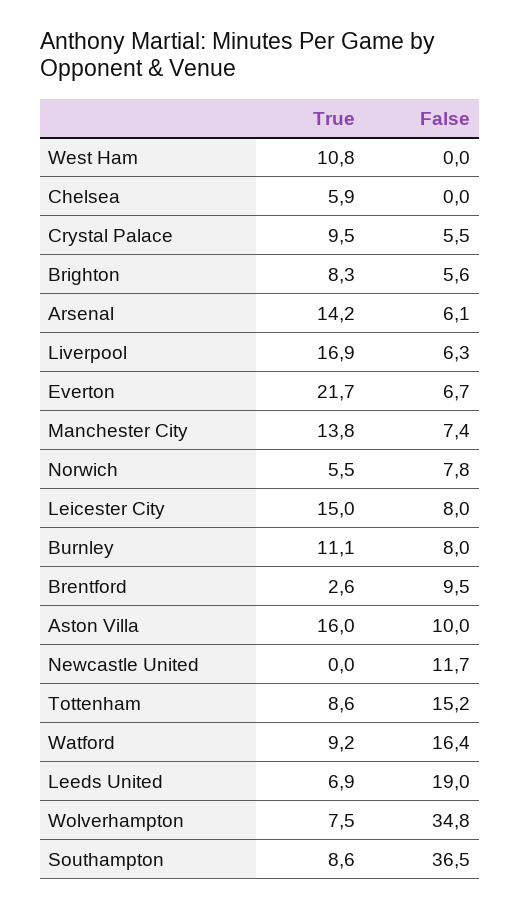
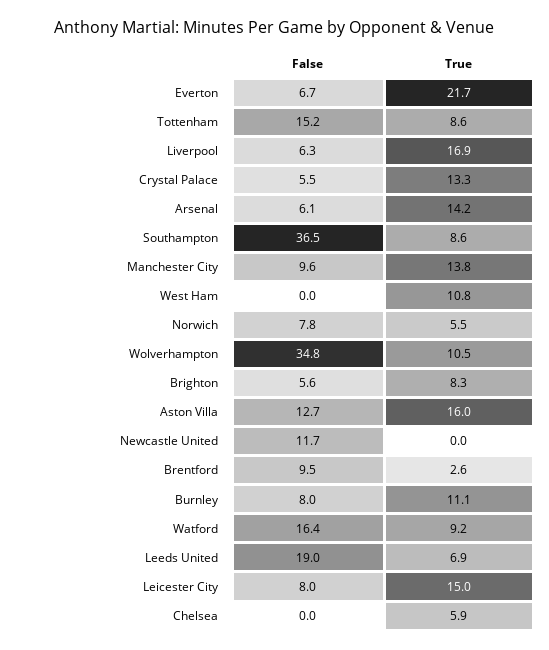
True, Crystal Palace: 9.5 -> 13.3
False, Manchester City: 7.4 -> 9.6
False, Aston Villa: 10 -> 12.7
True, Wolverhampton: 7.5 -> 10.5

